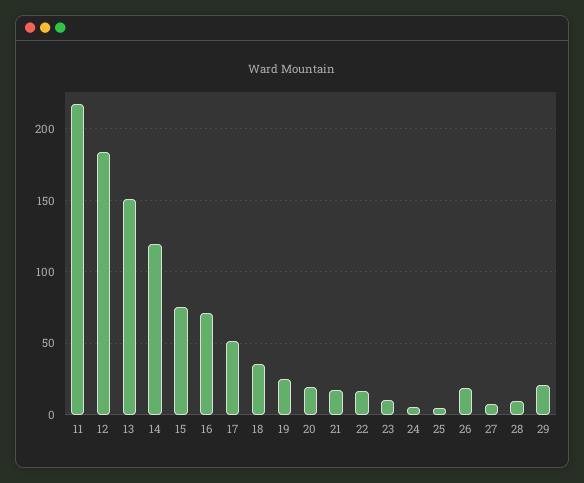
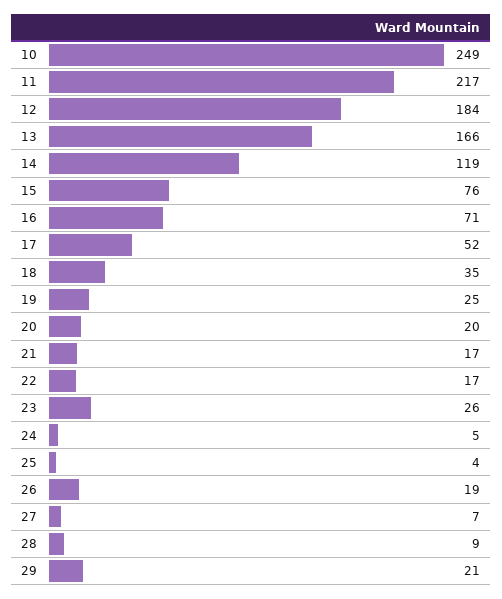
13: 150 -> 166
23: 10 -> 26
10: none -> 249

